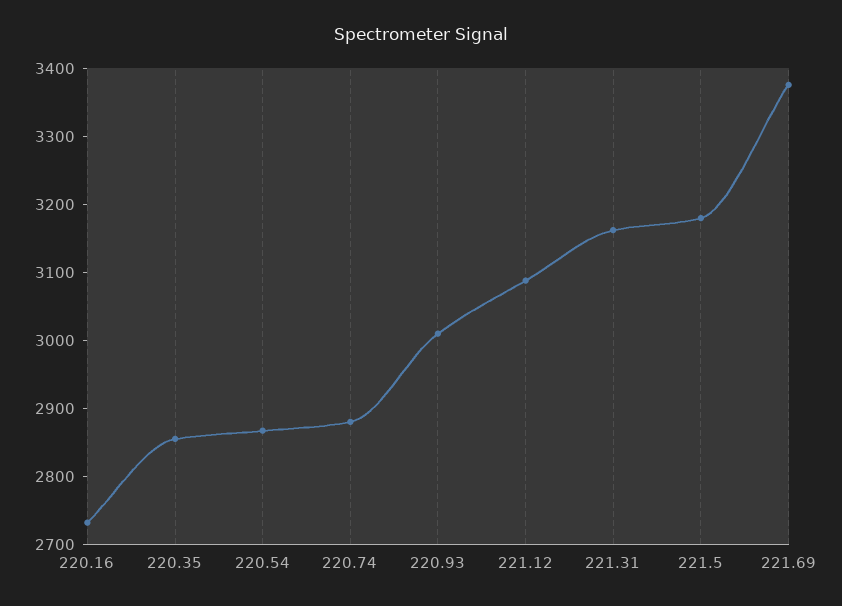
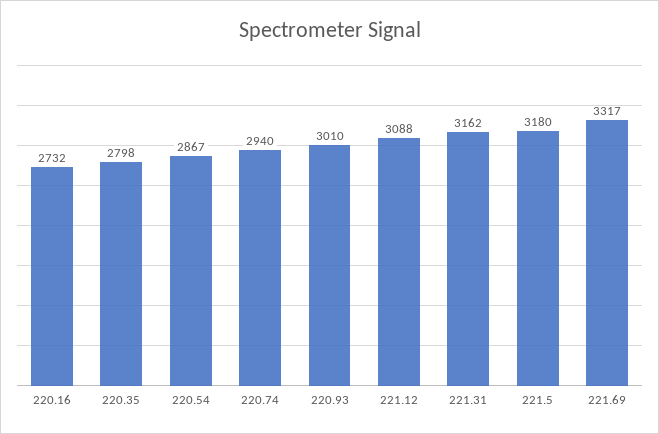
220.35: 2860 -> 2798
220.74: 2880 -> 2940
221.69: 3380 -> 3317

